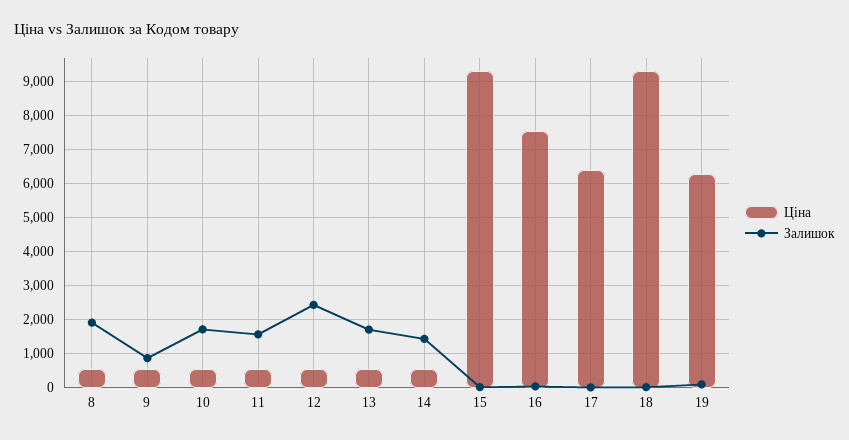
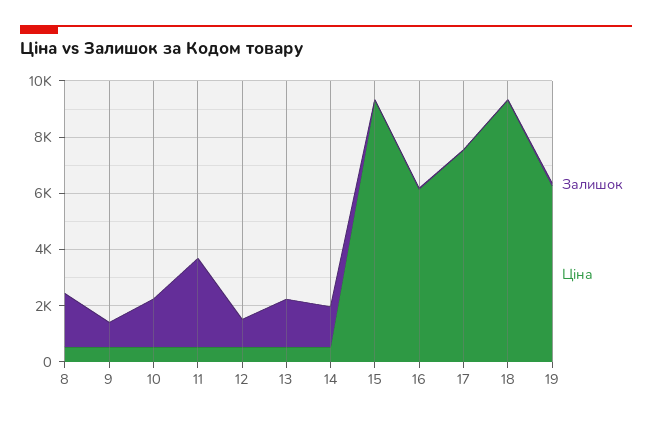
Залишок, 11: 1600 -> 3000
Залишок, 12: 2400 -> 1000
Ціна, 16: 7600 -> 6000
Ціна, 17: 6400 -> 7500

